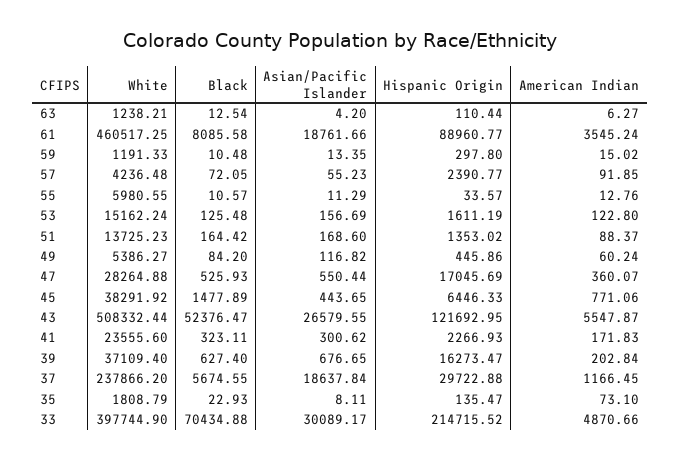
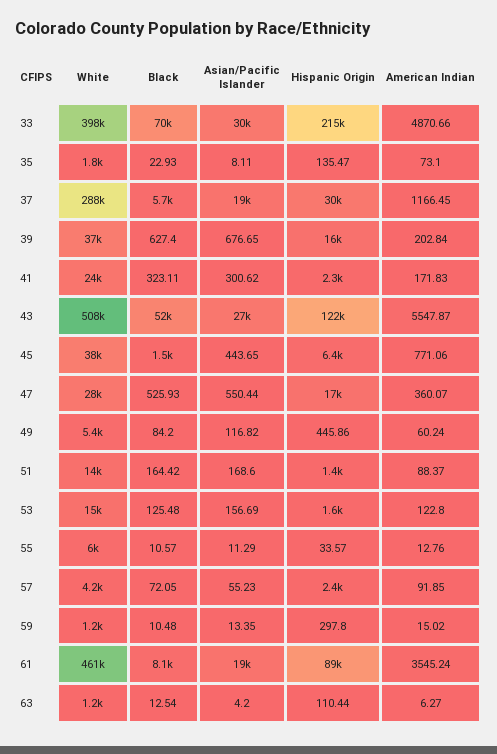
White, 37: 237866.2 -> 288000

